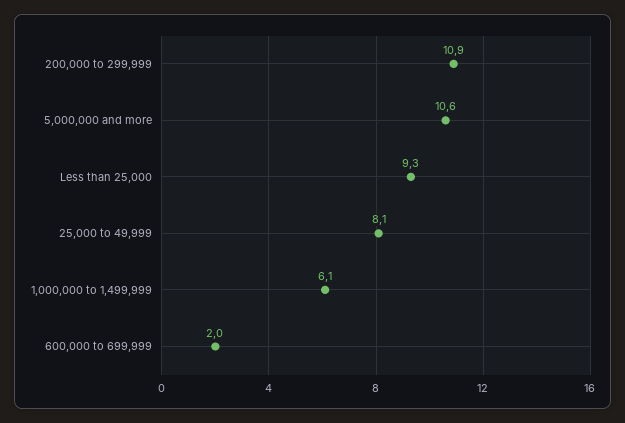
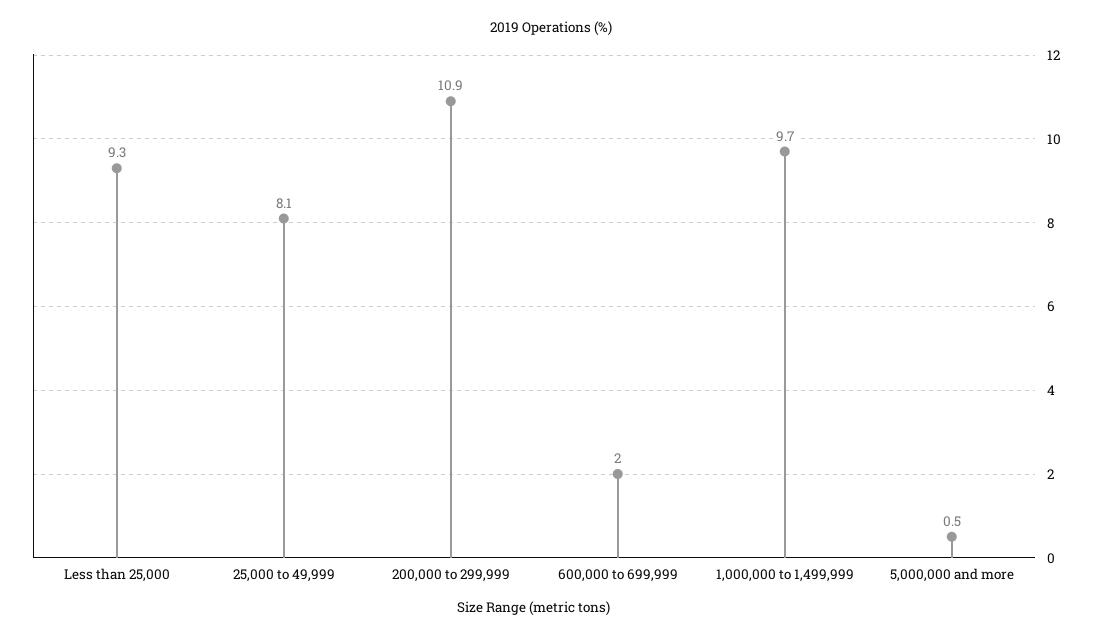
5,000,000 and more: 10.6 -> 0.5
1,000,000 to 1,499,999: 6.1 -> 9.7

